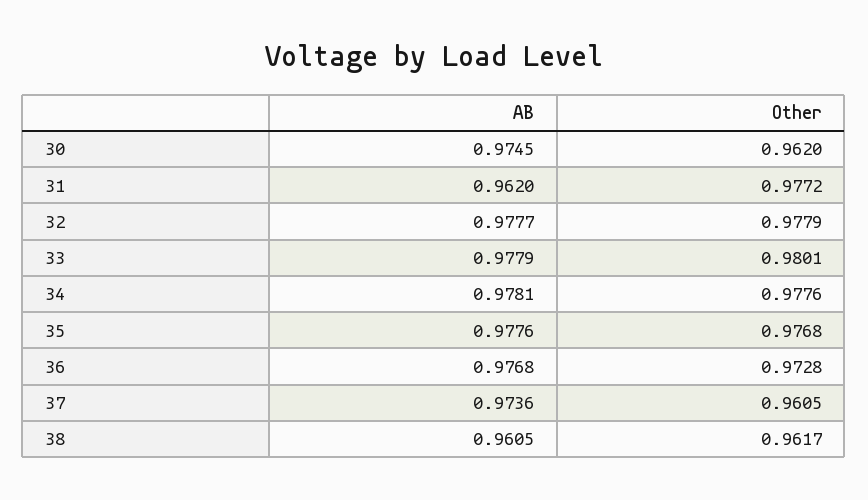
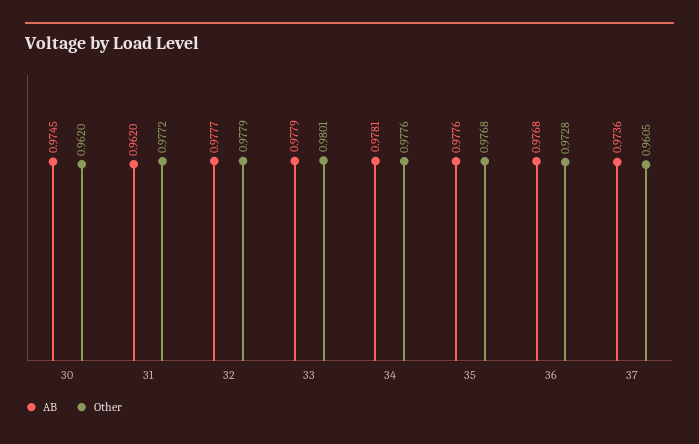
AB, 38: 0.9605 -> none
Other, 38: 0.9617 -> none

